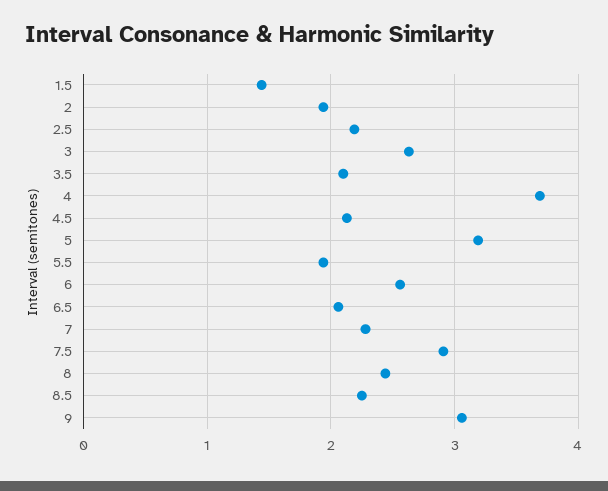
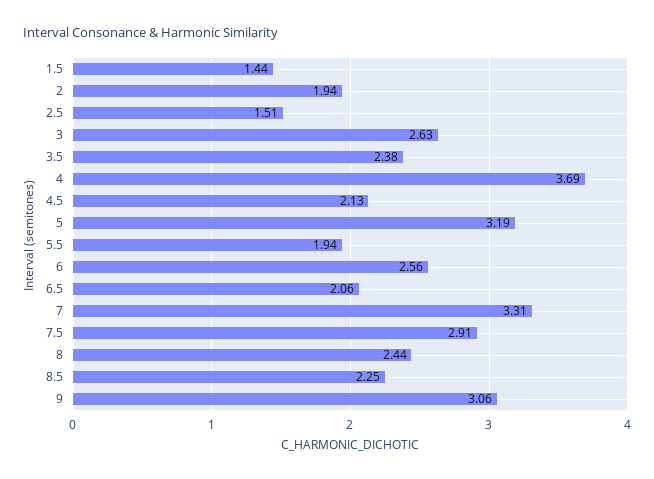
2.5: 2.2 -> 1.51
3.5: 2.1 -> 2.38
7: 2.3 -> 3.31

